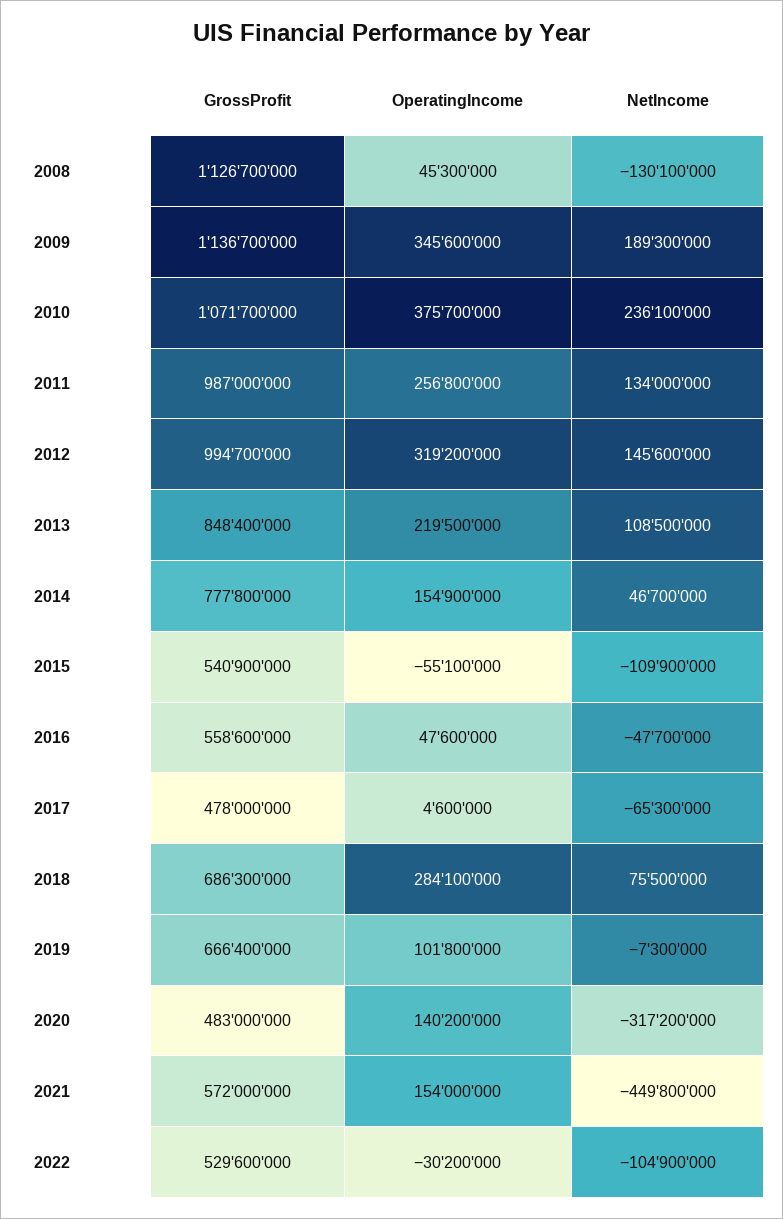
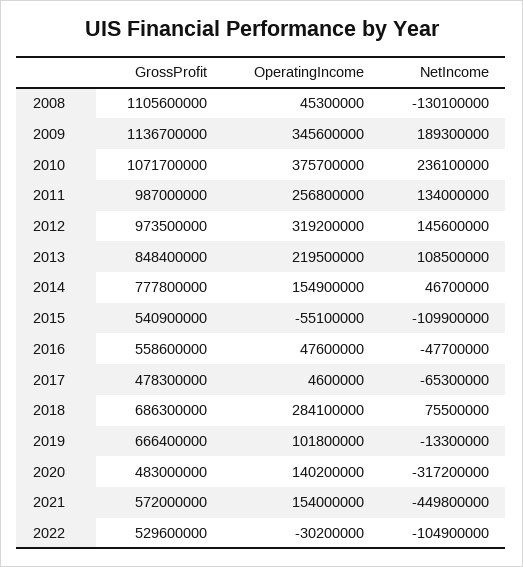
GrossProfit, 2008: 1126700000 -> 1105600000
GrossProfit, 2012: 994700000 -> 973500000
GrossProfit, 2017: 478000000 -> 478300000
NetIncome, 2019: -7300000 -> -13300000

